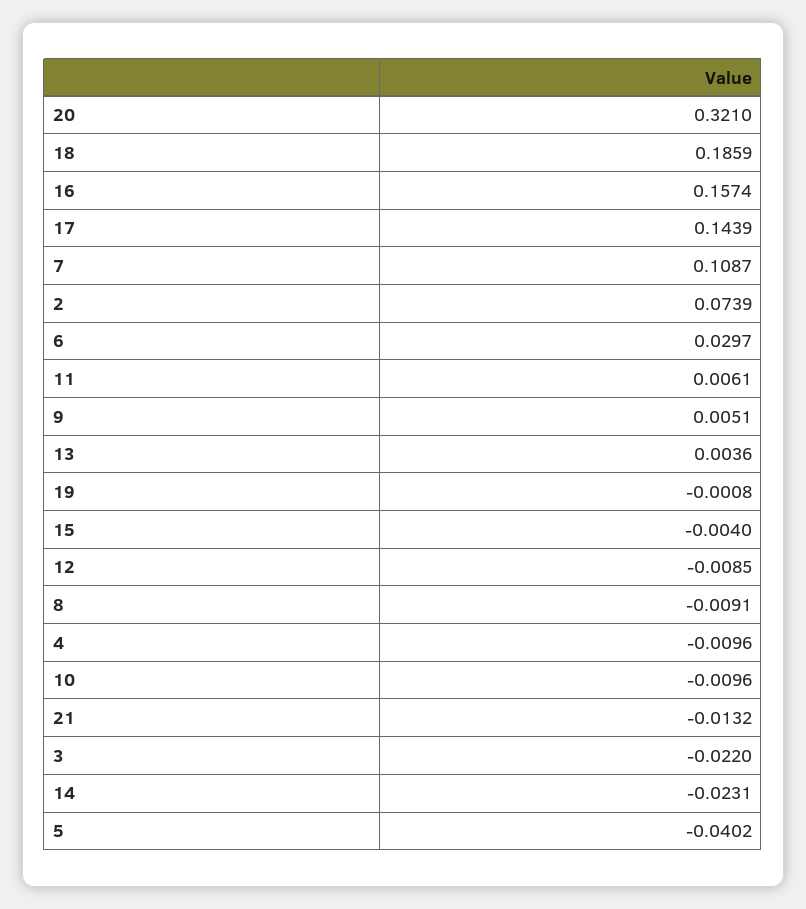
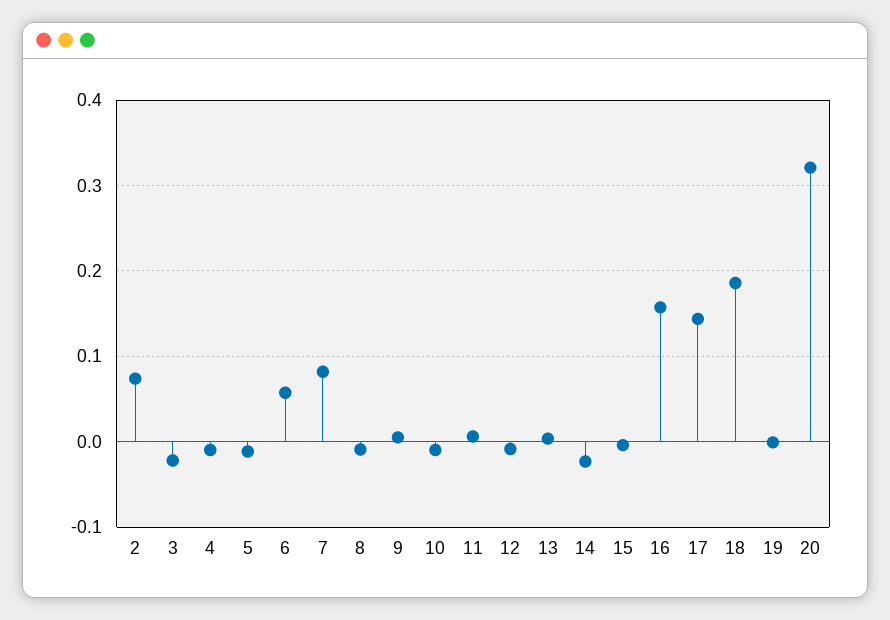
7: 0.1087 -> 0.08
6: 0.0297 -> 0.06
21: -0.0132 -> none
5: -0.0402 -> -0.01

